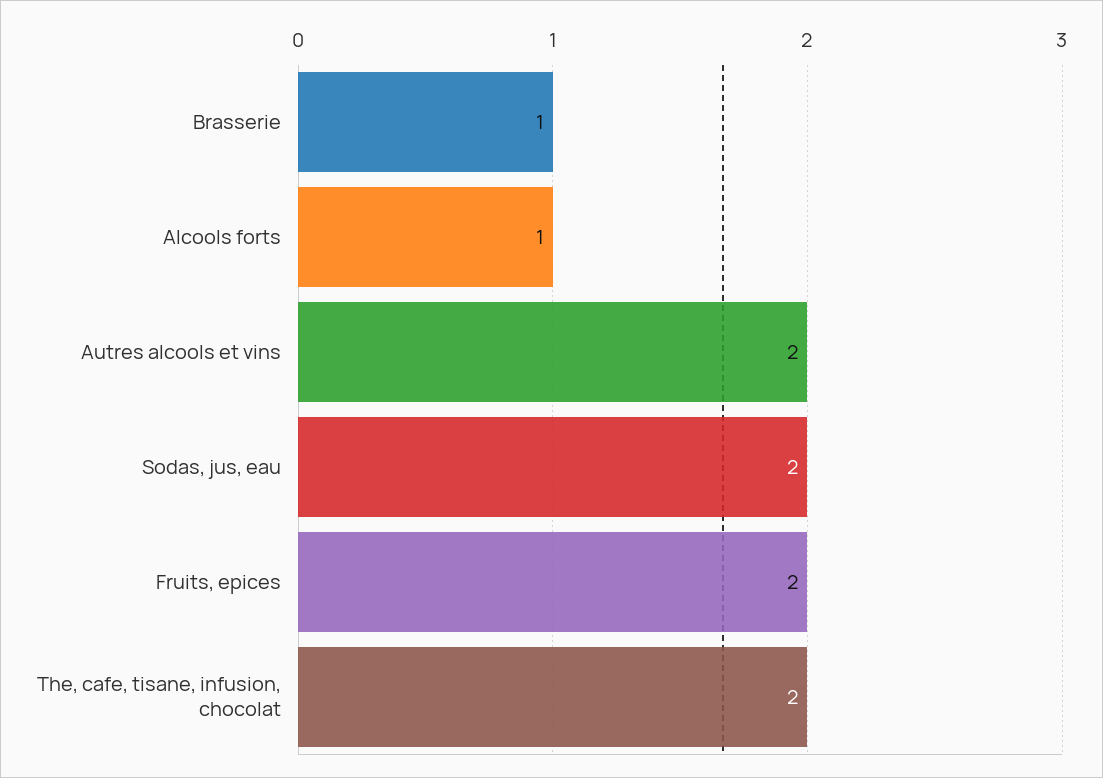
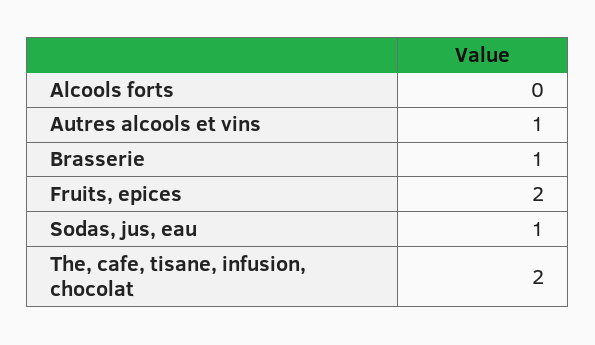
Alcools forts: 1 -> 0
Autres alcools et vins: 2 -> 1
Sodas, jus, eau: 2 -> 1

